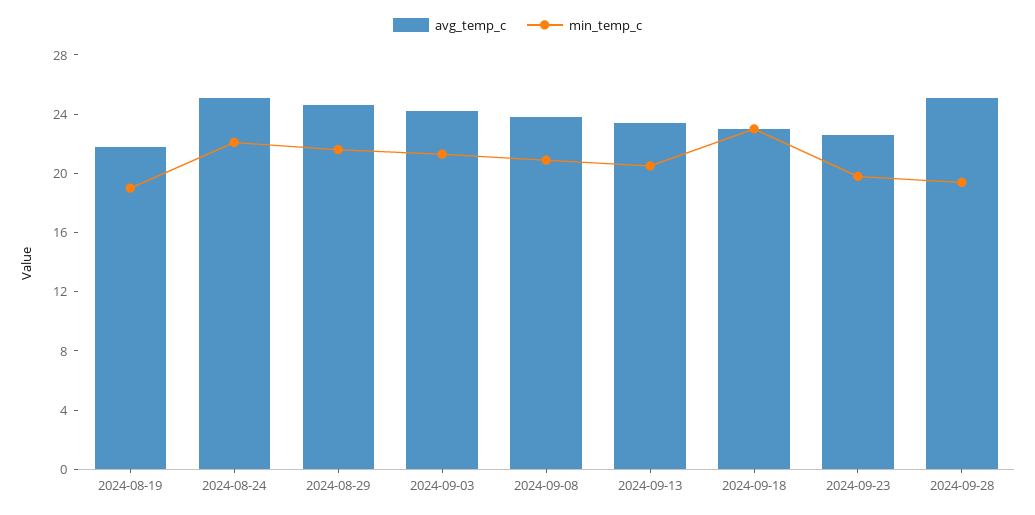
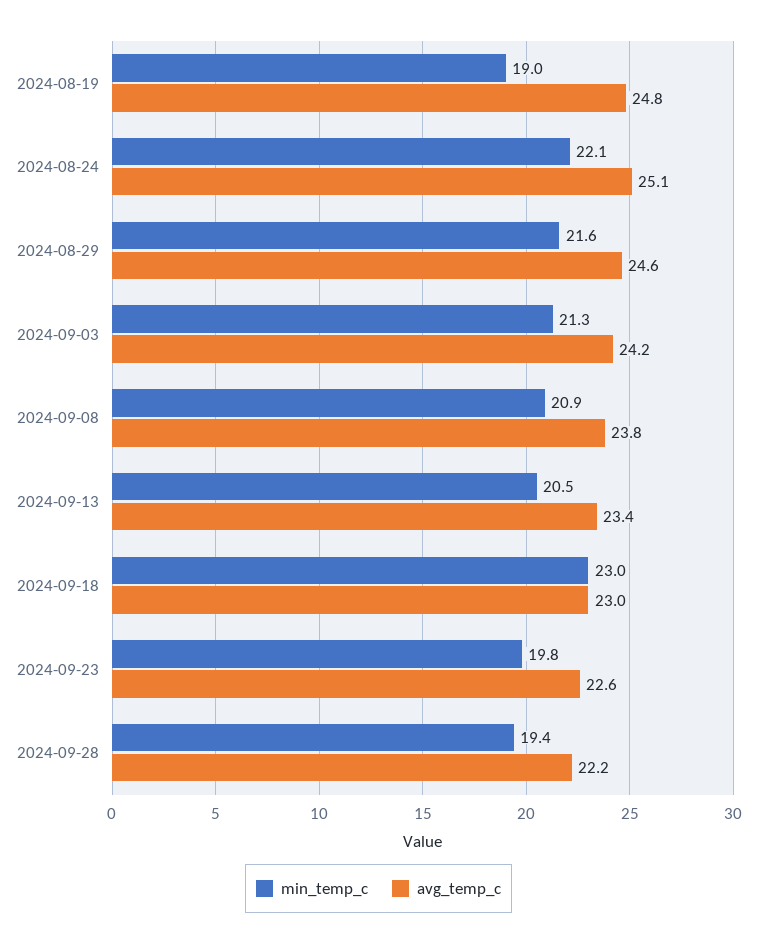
avg_temp_c, 2024-08-19: 22 -> 24.8
avg_temp_c, 2024-09-28: 25 -> 22.2

